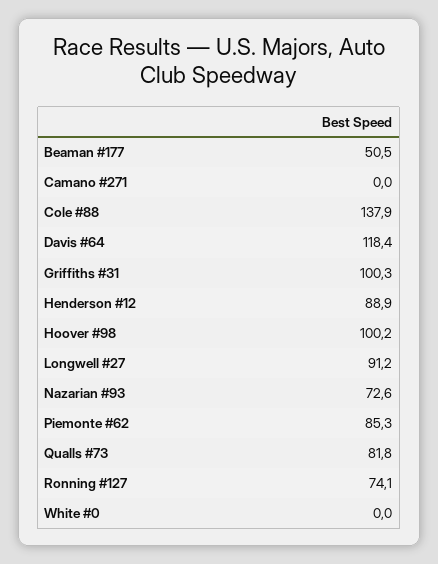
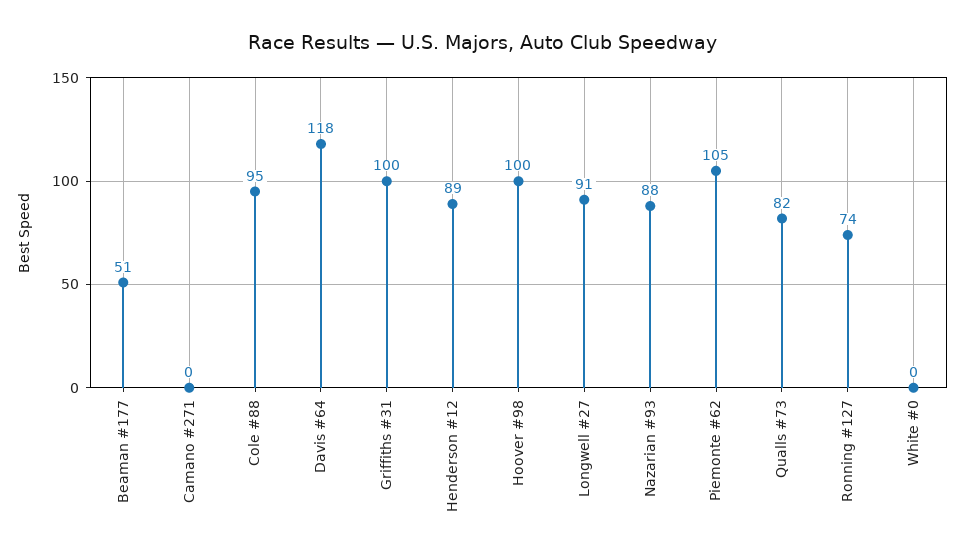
Cole #88: 137.9 -> 95
Nazarian #93: 72.6 -> 88
Piemonte #62: 85.3 -> 105

